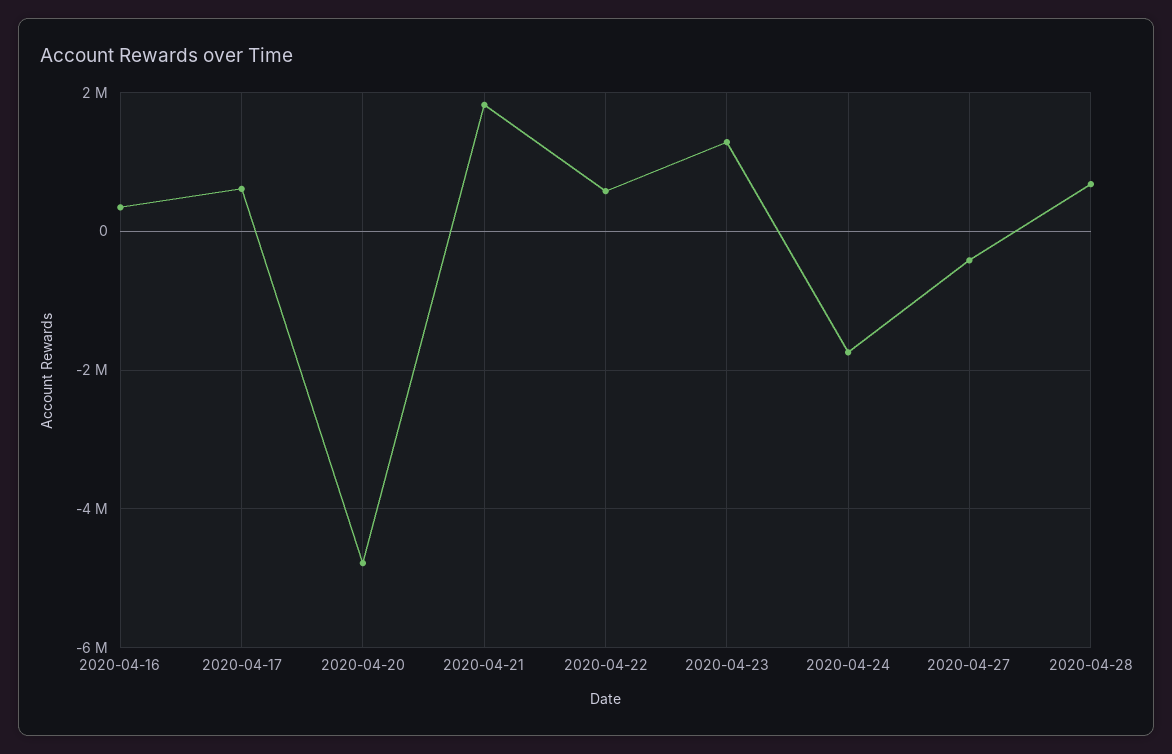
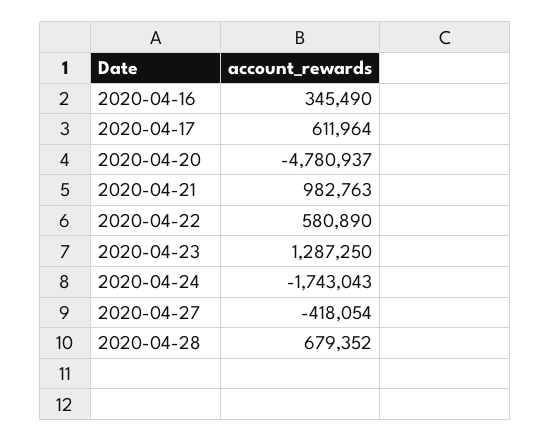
2020-04-21: 1800000 -> 982763

